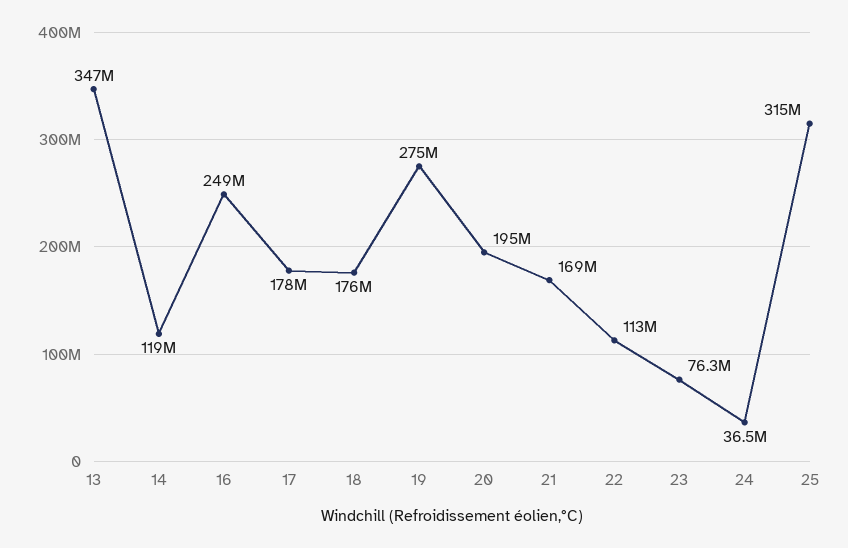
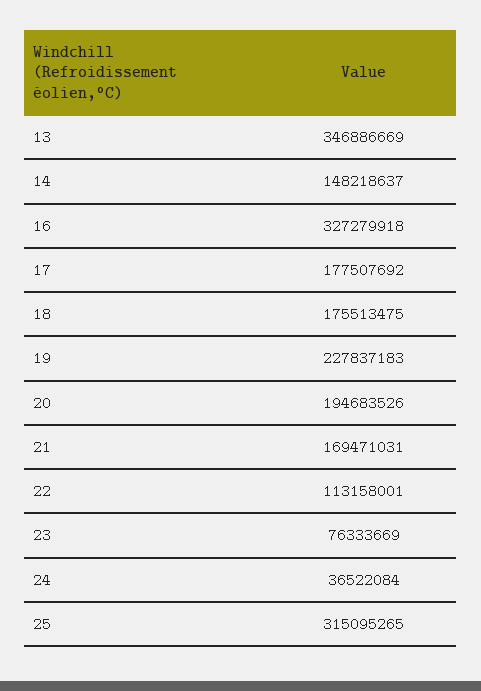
14: 119000000 -> 148218637
16: 249000000 -> 327279918
19: 275000000 -> 227837183

